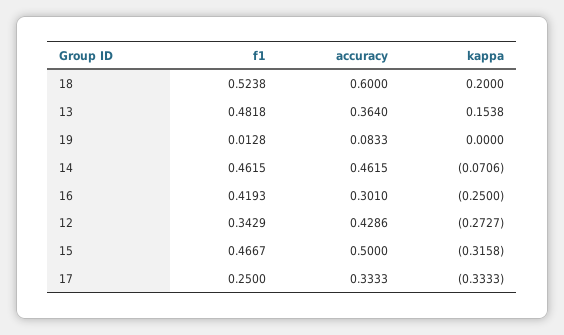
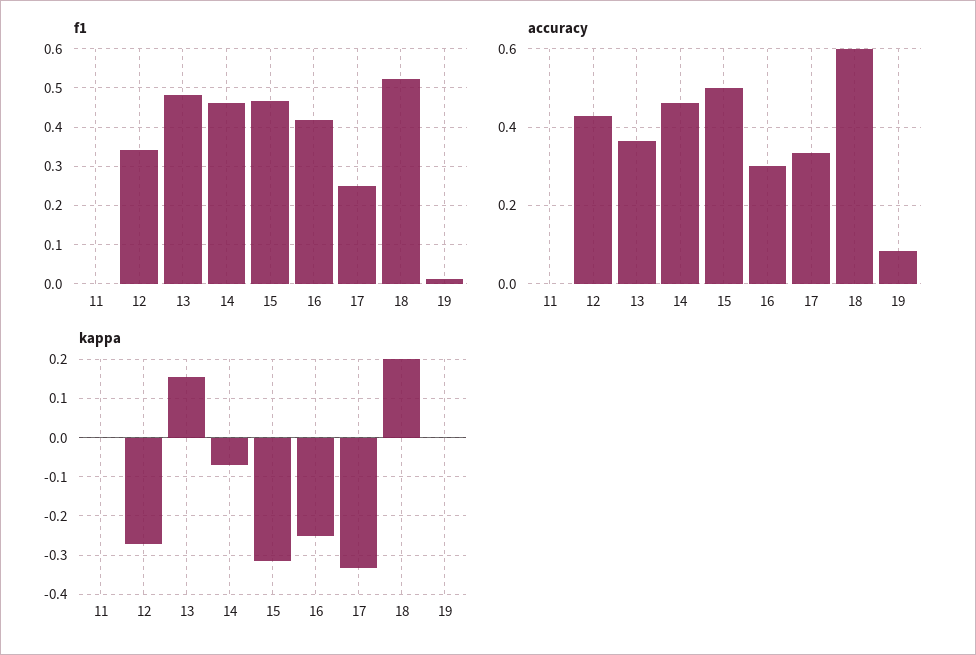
f1, 11: none -> 0
accuracy, 11: none -> 0
kappa, 11: none -> 0

